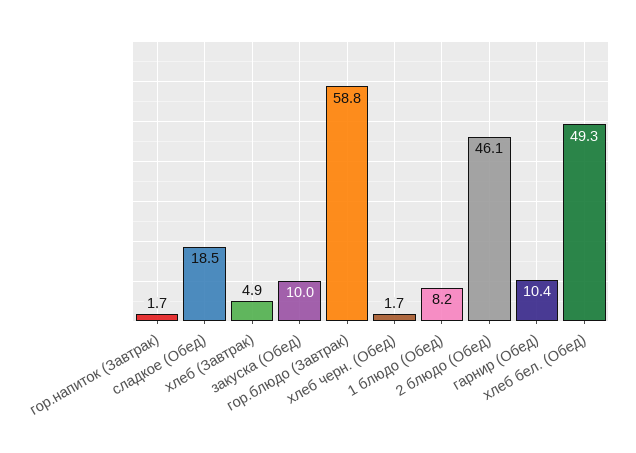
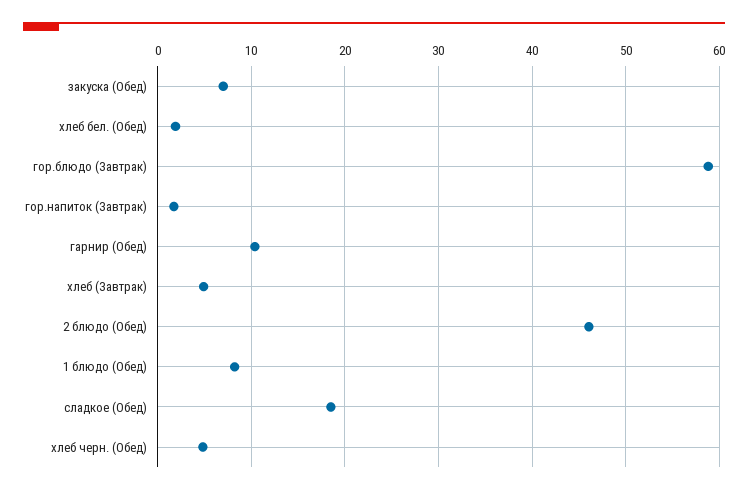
закуска (Обед): 10 -> 7
хлеб черн. (Обед): 1.7 -> 5
хлеб бел. (Обед): 49.3 -> 2

